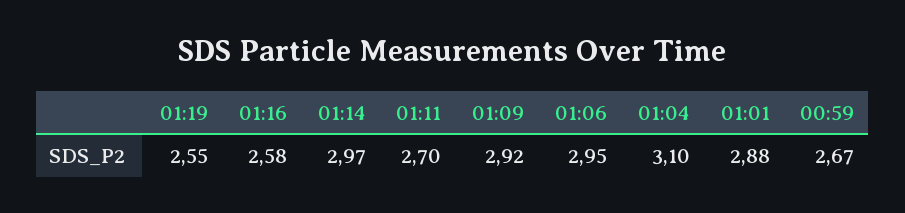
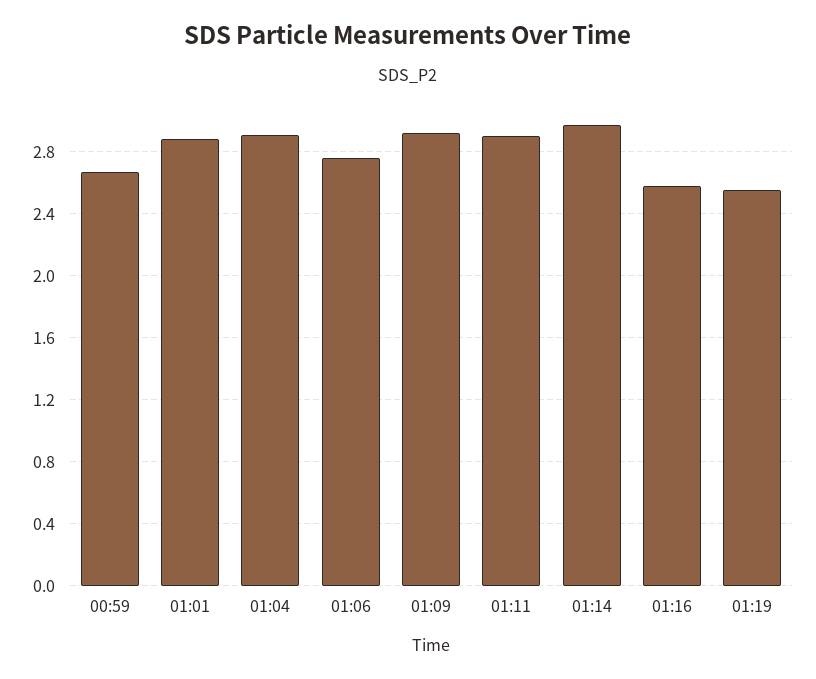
01:11: 2.7 -> 2.9
01:06: 2.95 -> 2.75
01:04: 3.1 -> 2.9

